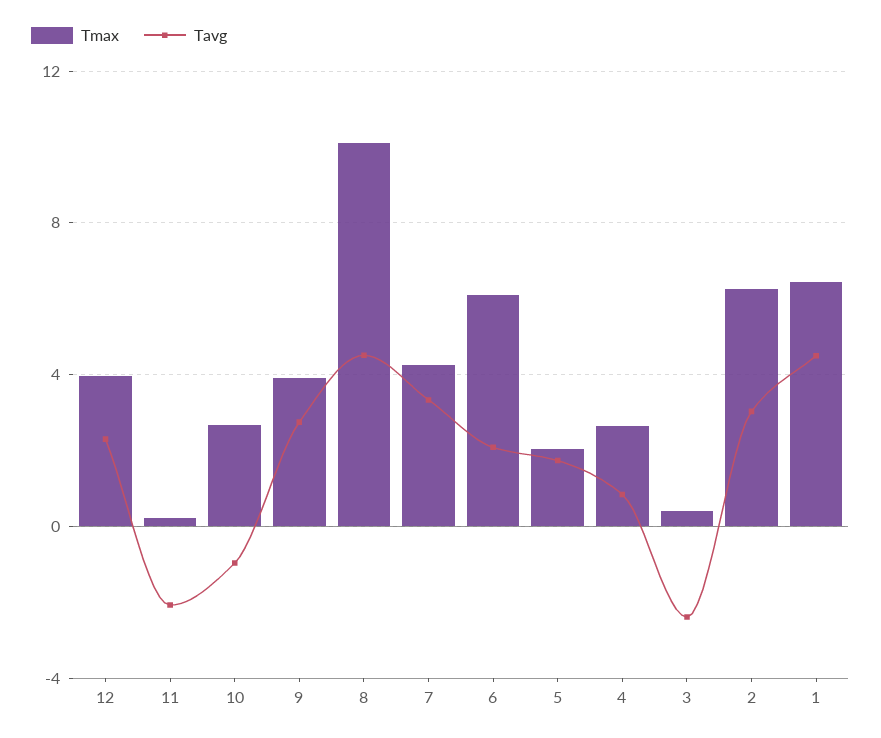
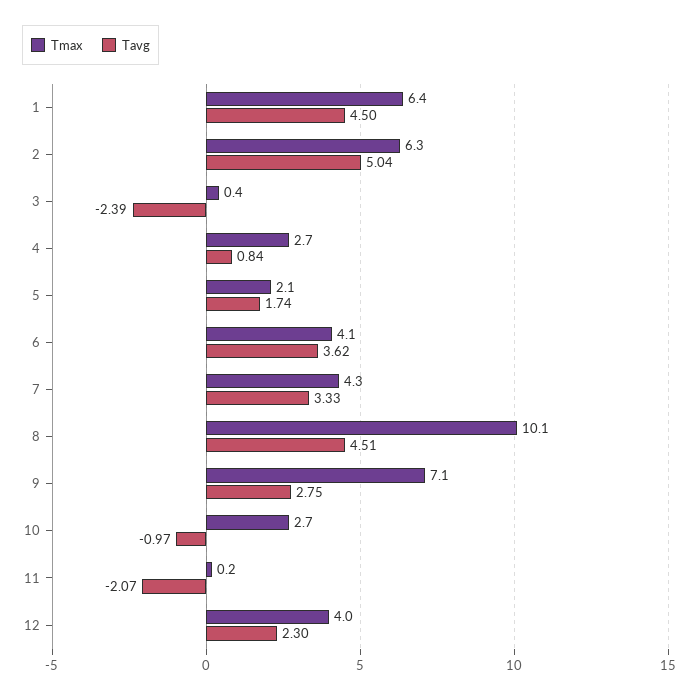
Tmax, 9: 4 -> 7.1
Tmax, 6: 6 -> 4.1
Tavg, 6: 2 -> 3.62
Tavg, 2: 3 -> 5.04

